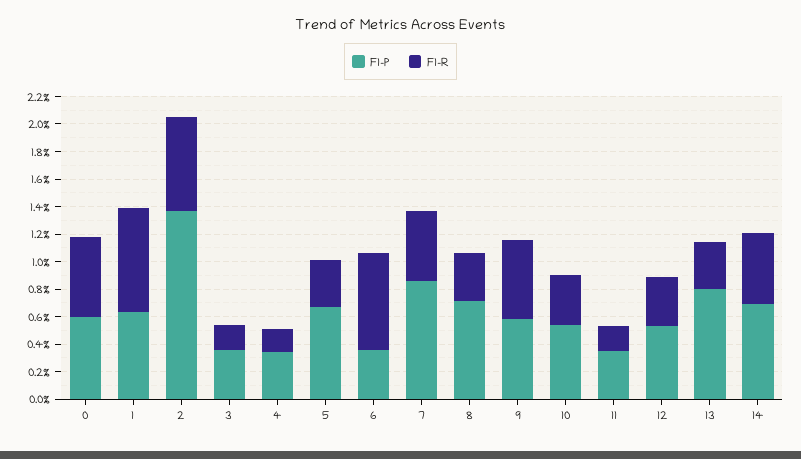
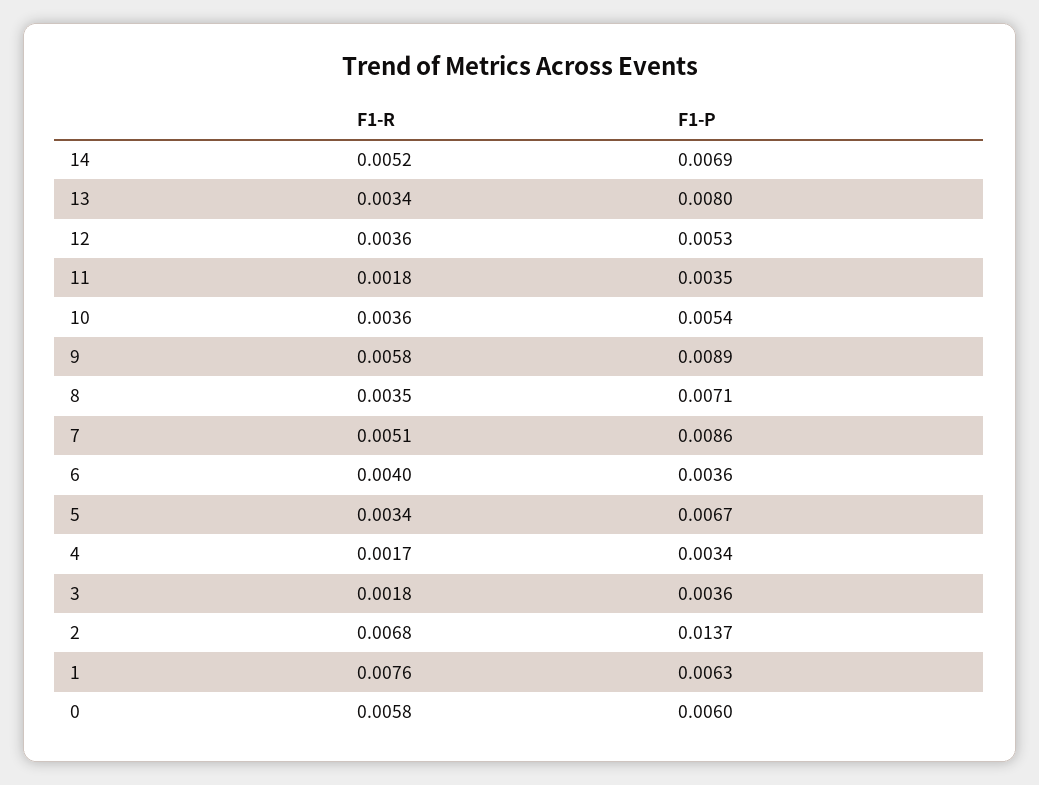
F1-R, 6: 0.007 -> 0.004
F1-P, 9: 0.006 -> 0.0089

